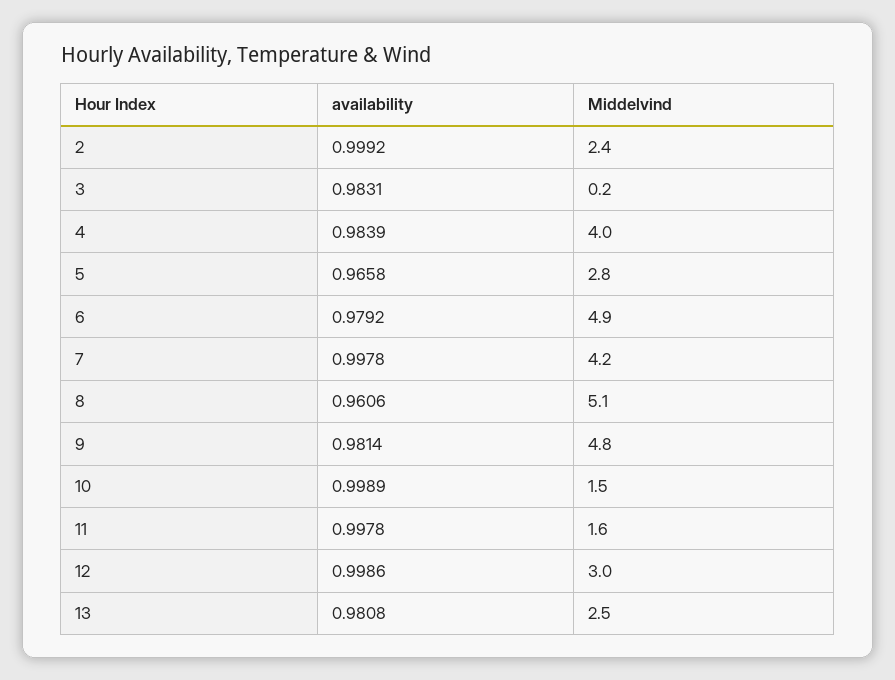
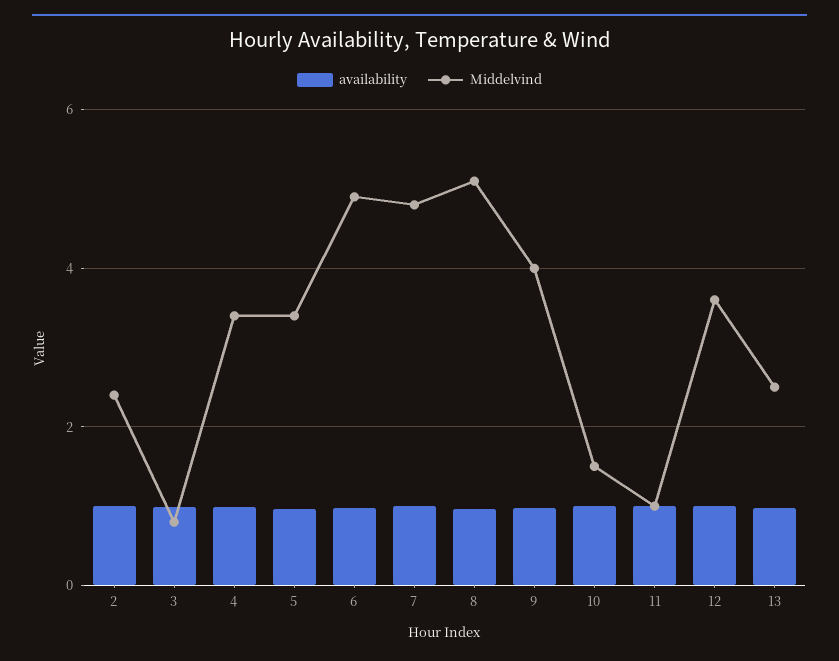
Middelvind, 3: 0.2 -> 0.8
Middelvind, 4: 4 -> 3.4
Middelvind, 5: 2.8 -> 3.4
Middelvind, 7: 4.2 -> 4.8
Middelvind, 9: 4.8 -> 4
Middelvind, 11: 1.6 -> 1
Middelvind, 12: 3 -> 3.6

